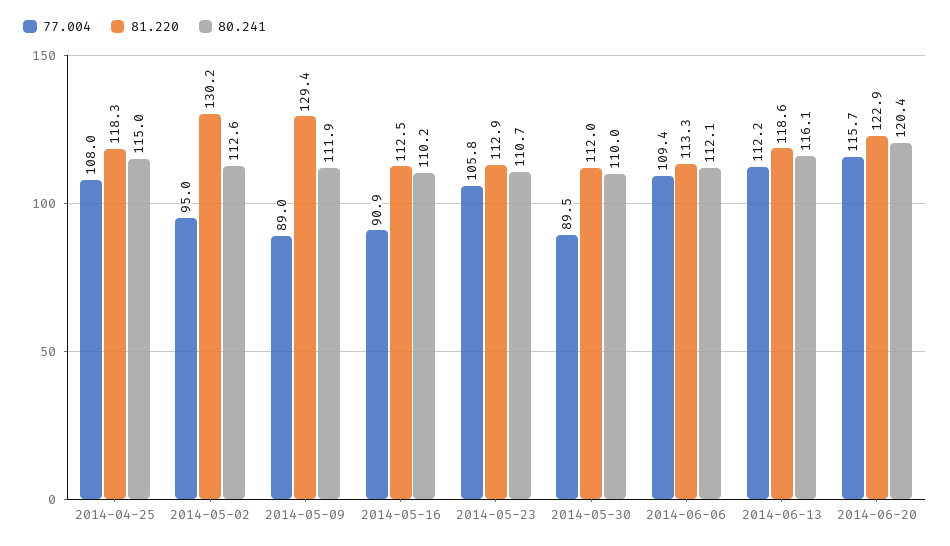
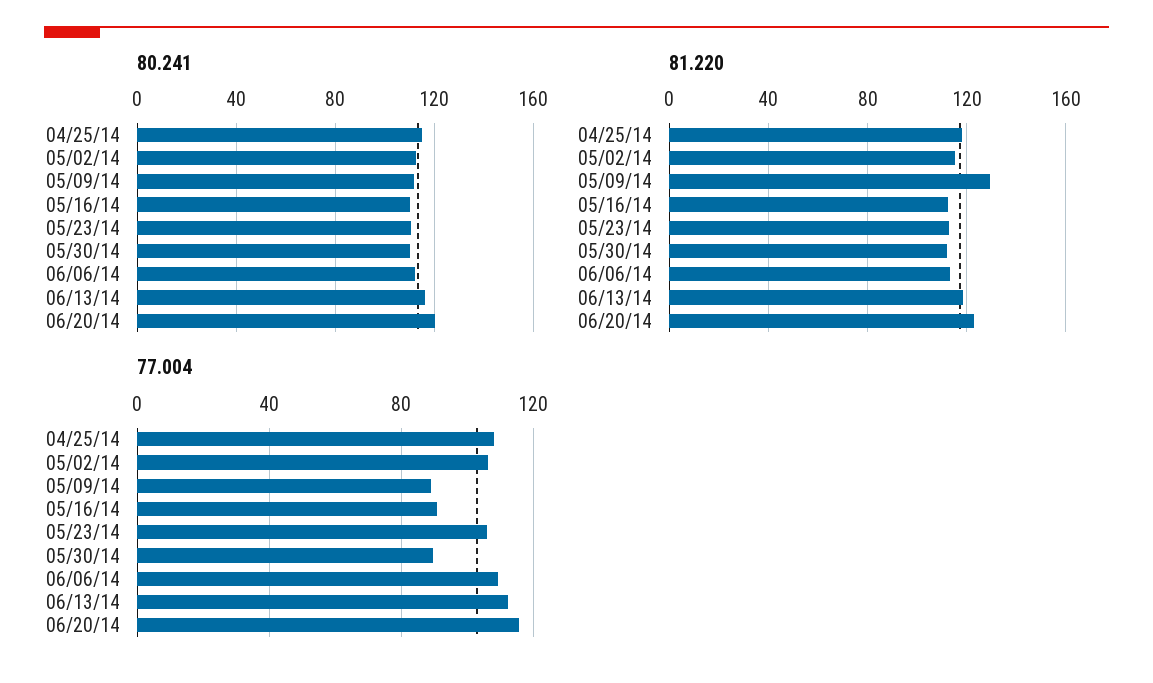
77.004, 2014-05-02: 95 -> 105
81.220, 2014-05-02: 130.2 -> 115

